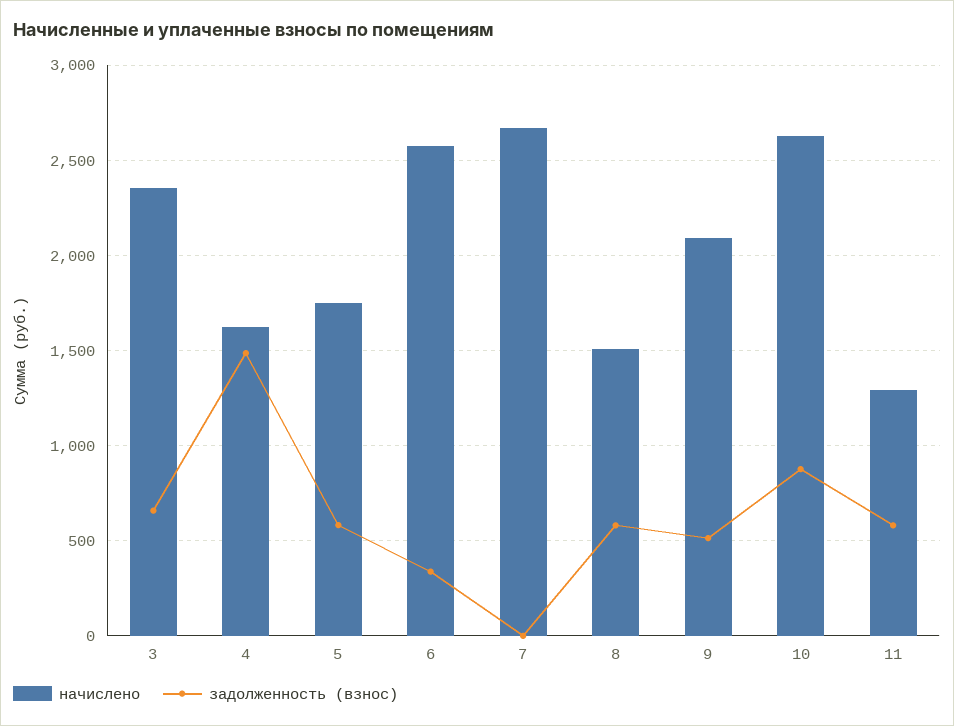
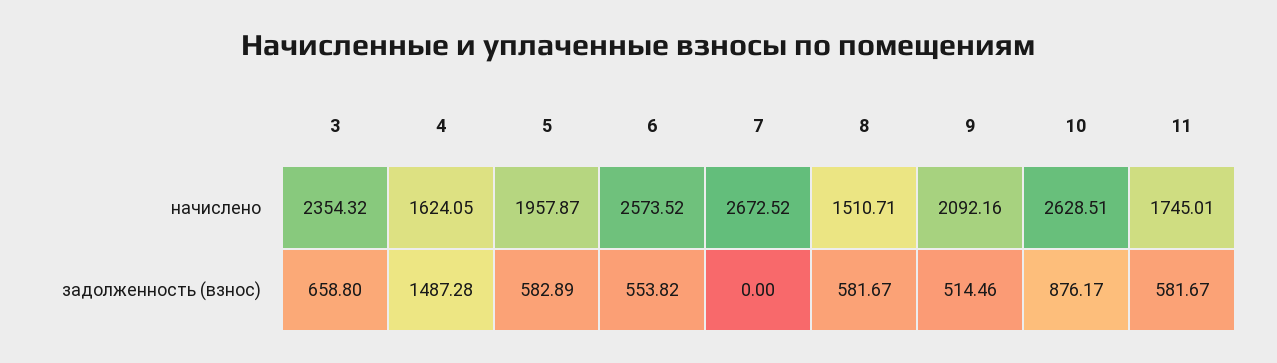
начислено, 5: 1750 -> 1957.87
задолженность (взнос), 6: 350 -> 553.82
начислено, 11: 1300 -> 1745.01

